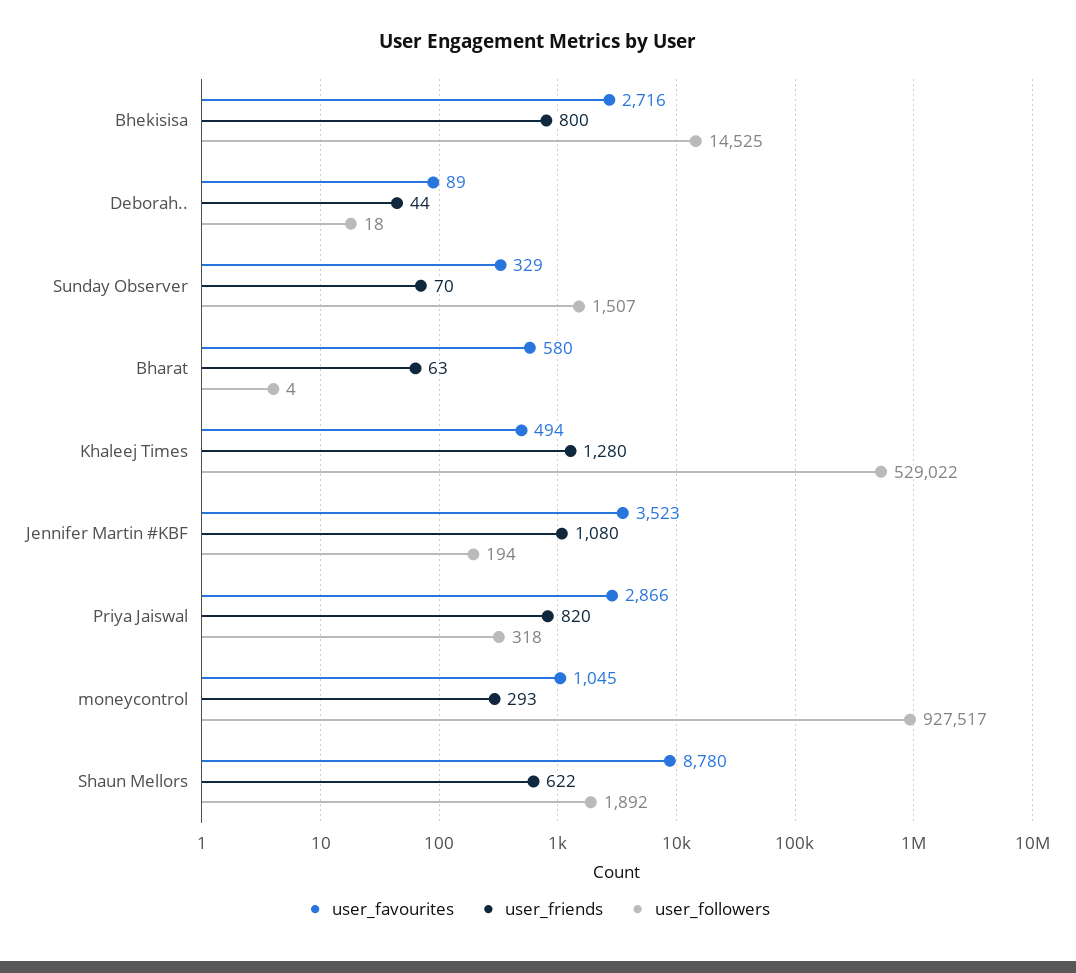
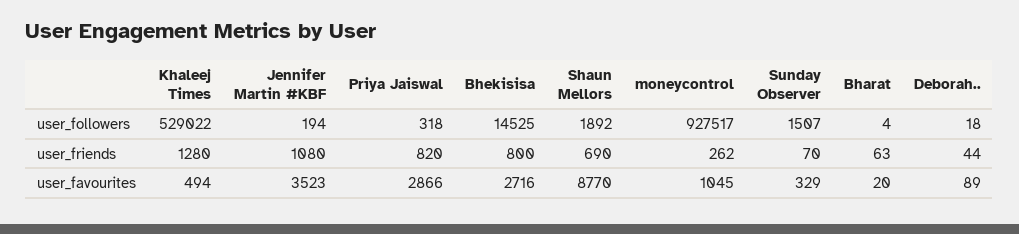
user_favourites, Bharat: 580 -> 20
user_friends, moneycontrol: 293 -> 262
user_favourites, Shaun Mellors: 8780 -> 8770
user_friends, Shaun Mellors: 622 -> 690

